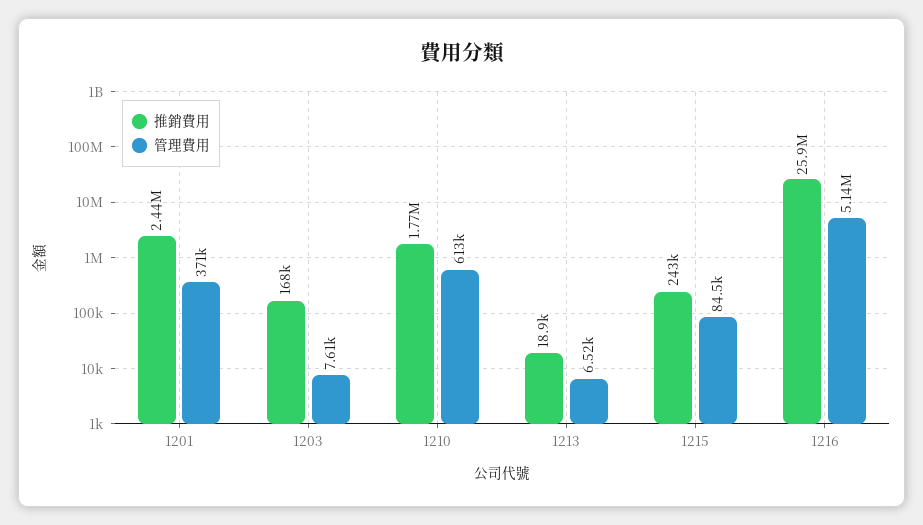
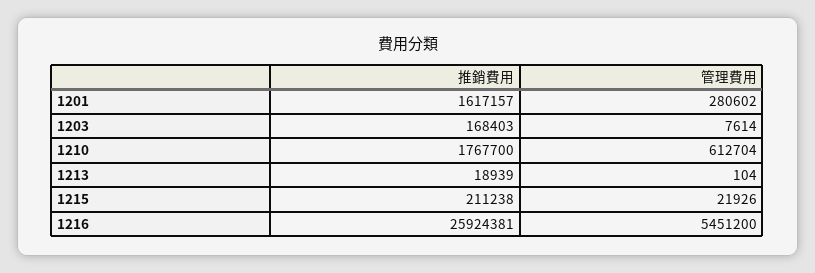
推銷費用, 1201: 2440000 -> 1617157
管理費用, 1201: 371000 -> 280602
管理費用, 1213: 6520 -> 104
推銷費用, 1215: 243000 -> 211238
管理費用, 1215: 84500 -> 21926
管理費用, 1216: 5140000 -> 5451200

